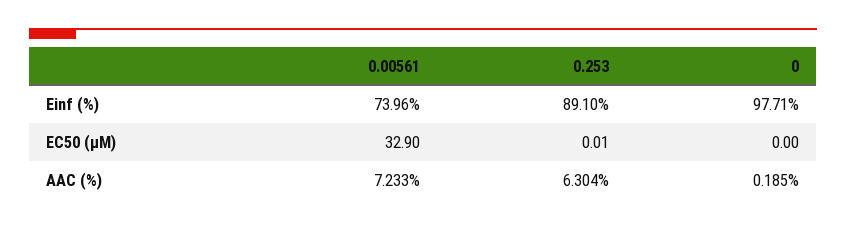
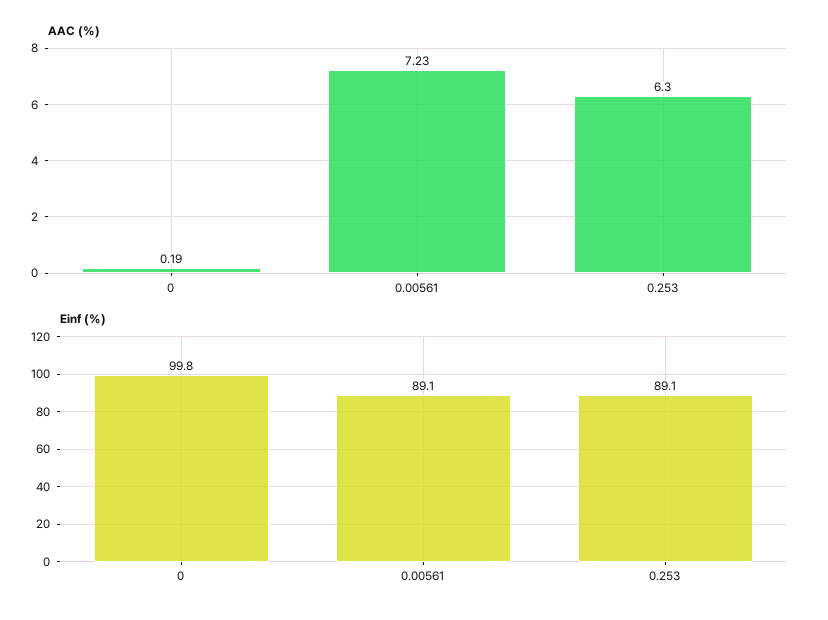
Einf (%), 0.00561: 73.96 -> 89.1
Einf (%), 0: 97.71 -> 99.8
EC50 (µM), 0.00561: 32.9 -> none
EC50 (µM), 0.253: 0.01 -> none
EC50 (µM), 0: 0 -> none

